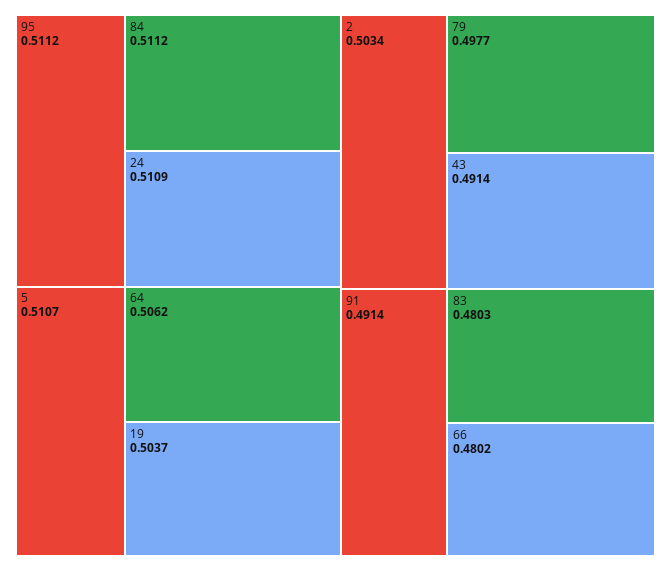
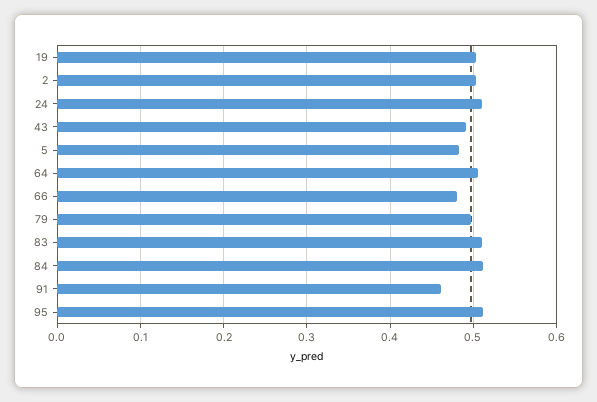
5: 0.5107 -> 0.48
91: 0.4914 -> 0.46
83: 0.4803 -> 0.51

